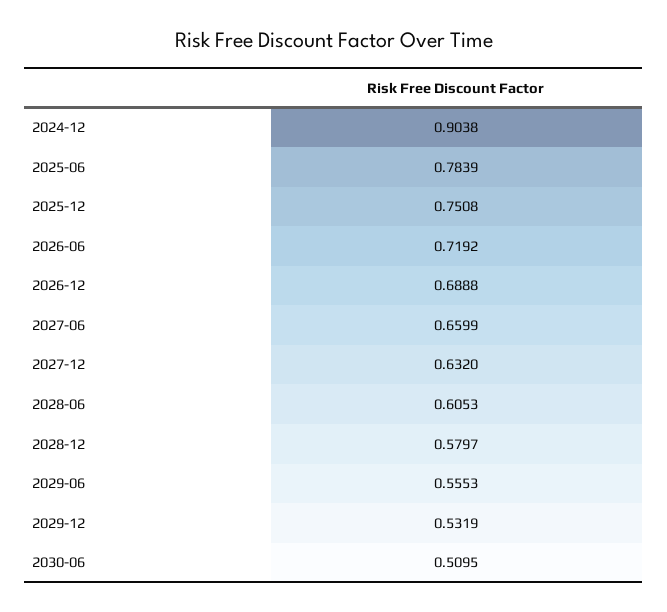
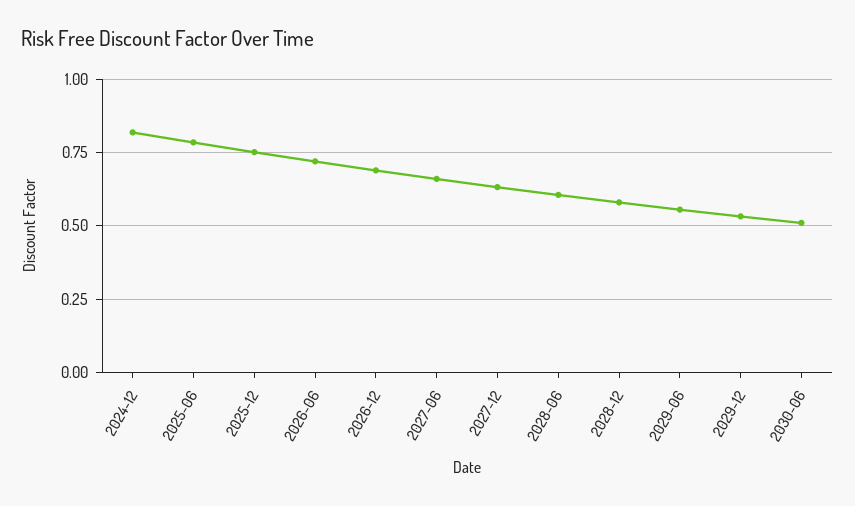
2024-12: 0.9038 -> 0.825

